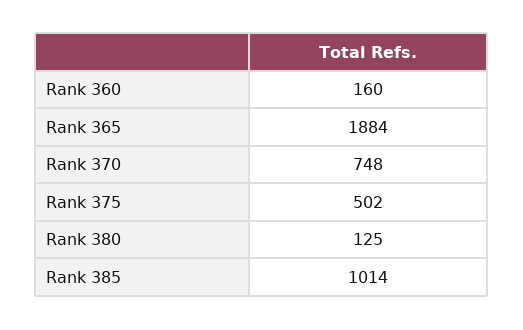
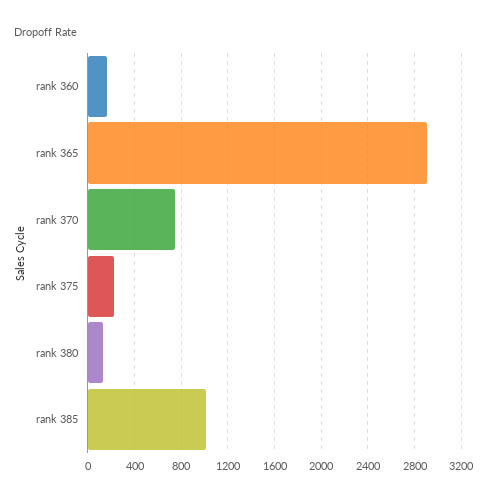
Rank 365: 1884 -> 2900
Rank 375: 502 -> 200

